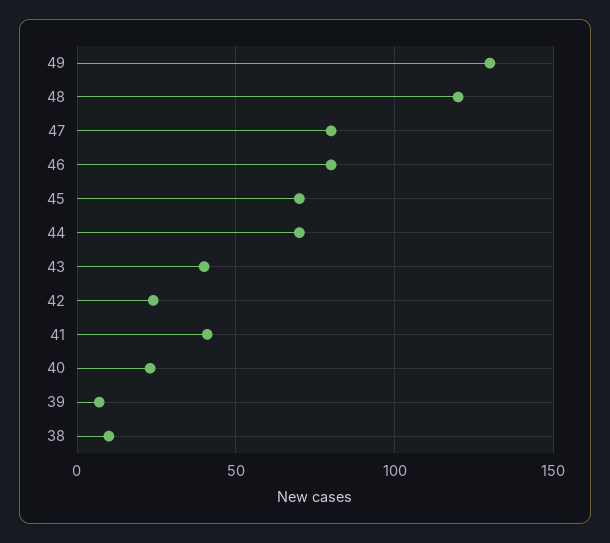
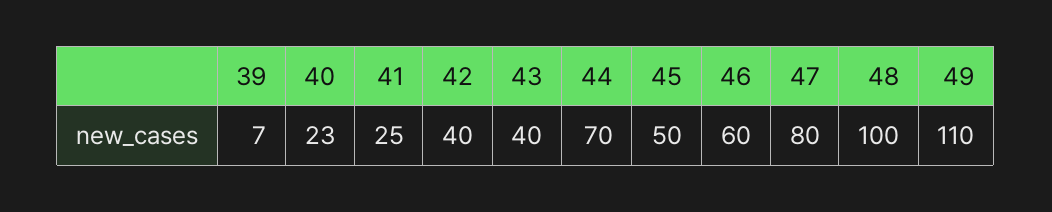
49: 130 -> 110
48: 120 -> 100
46: 80 -> 60
45: 70 -> 50
42: 25 -> 40
41: 40 -> 25
38: 10 -> none

